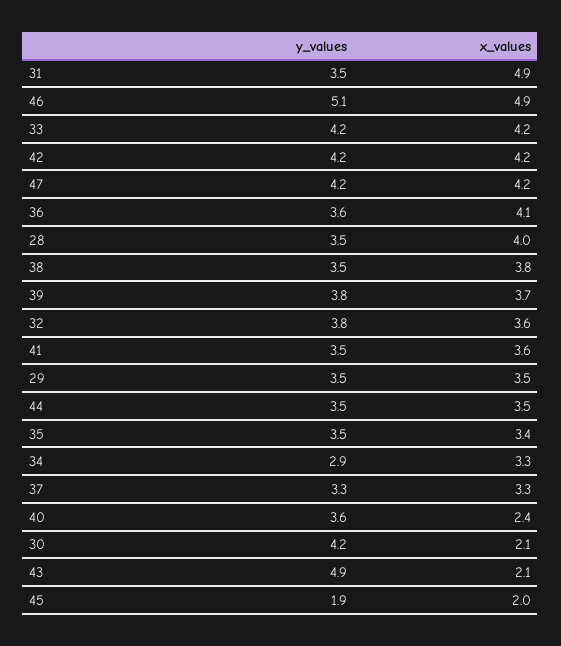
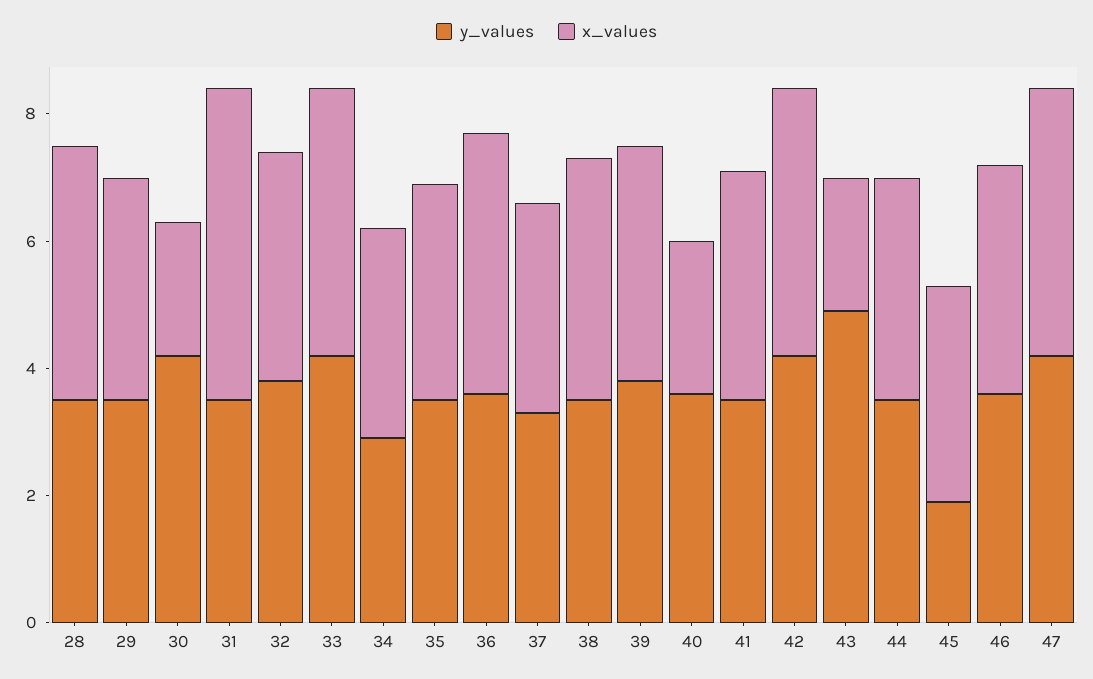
y_values, 46: 5.1 -> 3.5
x_values, 46: 4.9 -> 3.5
x_values, 45: 2 -> 3.5

